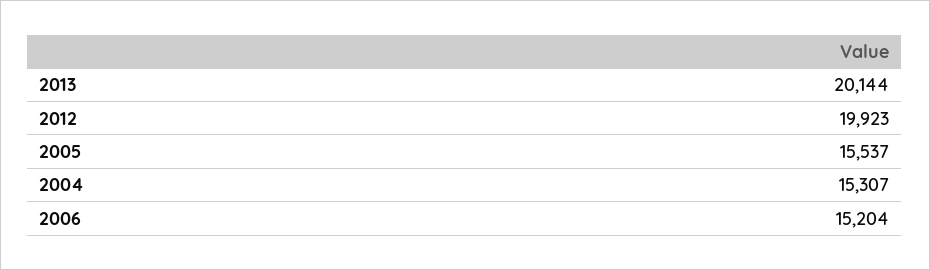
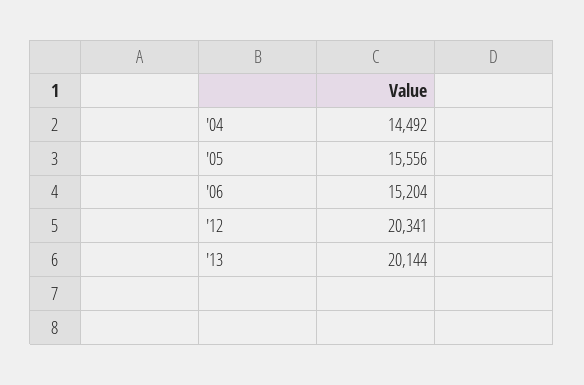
2012: 19923 -> 20341
2005: 15537 -> 15556
2004: 15307 -> 14492

